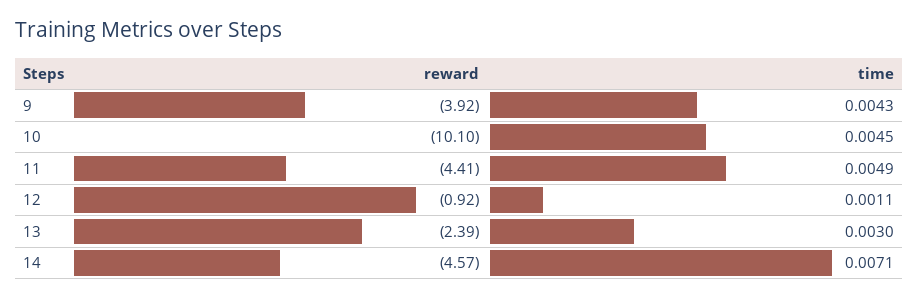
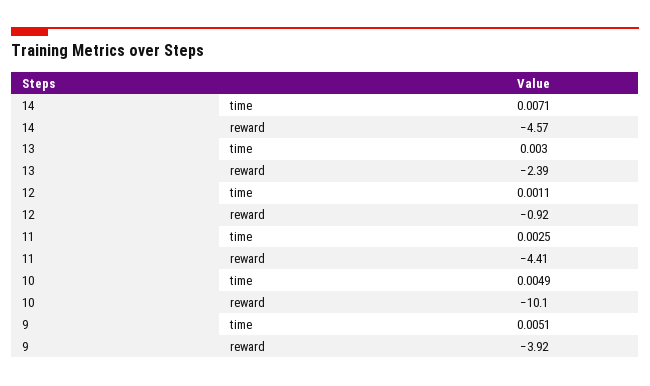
time, 9: 0.0043 -> 0.0051
time, 10: 0.0045 -> 0.0049
time, 11: 0.0049 -> 0.0025

